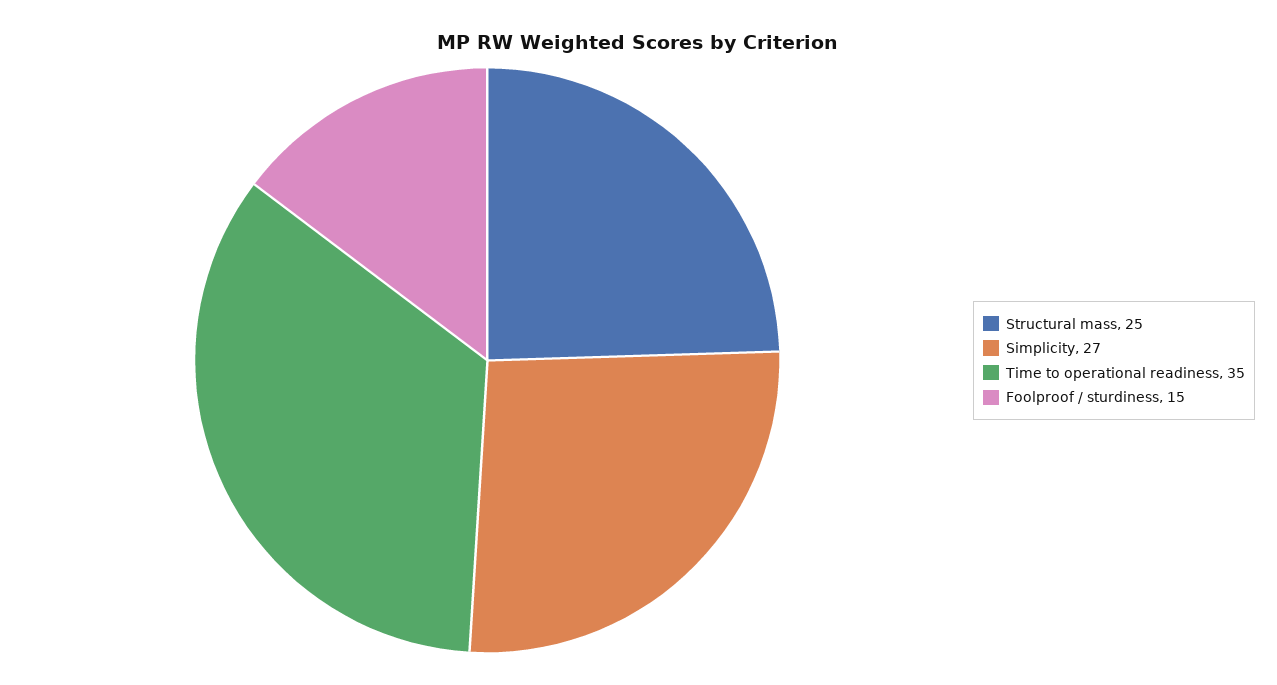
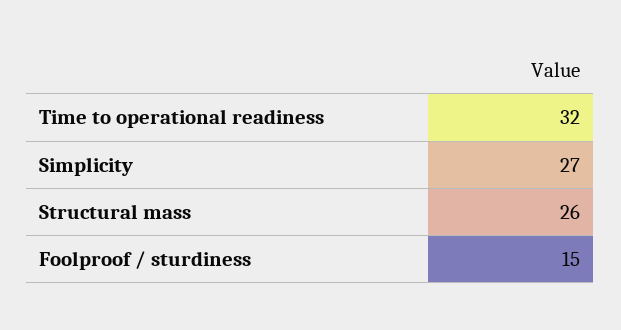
Structural mass: 25 -> 26
Time to operational readiness: 35 -> 32

